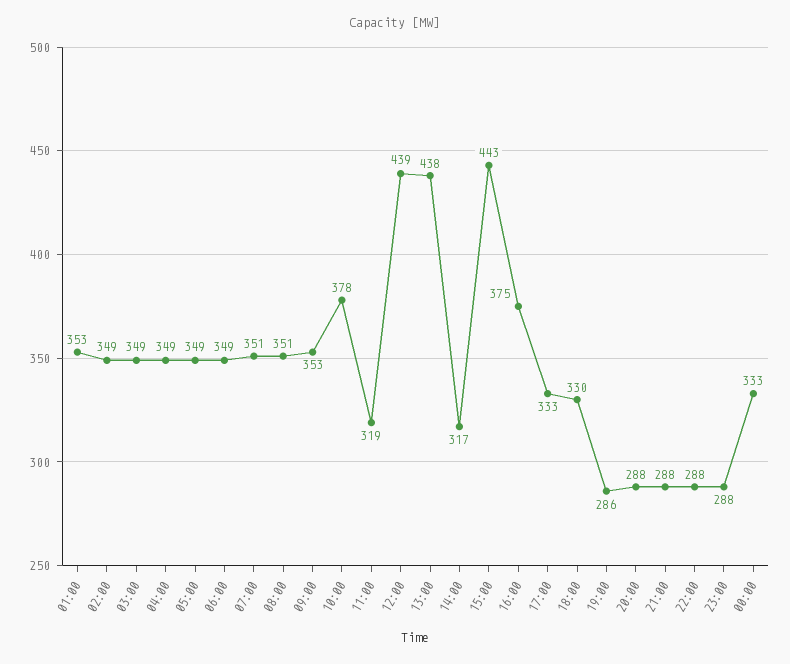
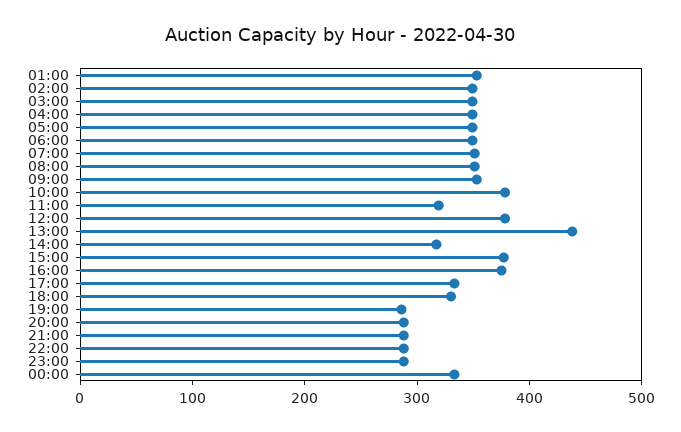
12:00: 439 -> 380
15:00: 443 -> 380

